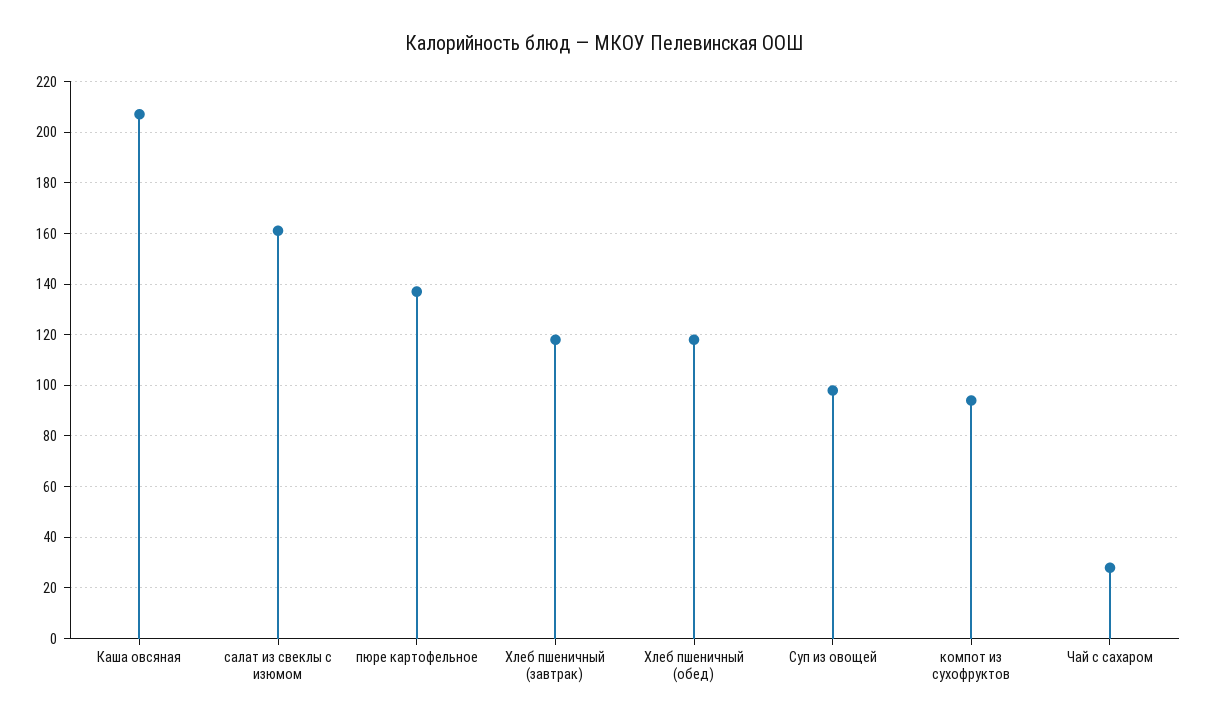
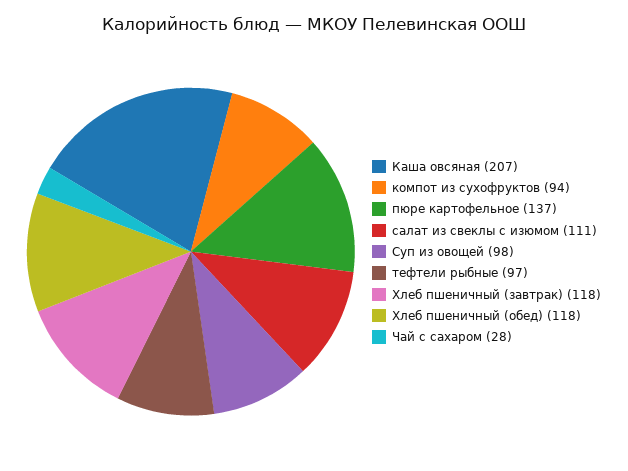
салат из свеклы с изюмом: 160 -> 111
тефтели рыбные: none -> 97

